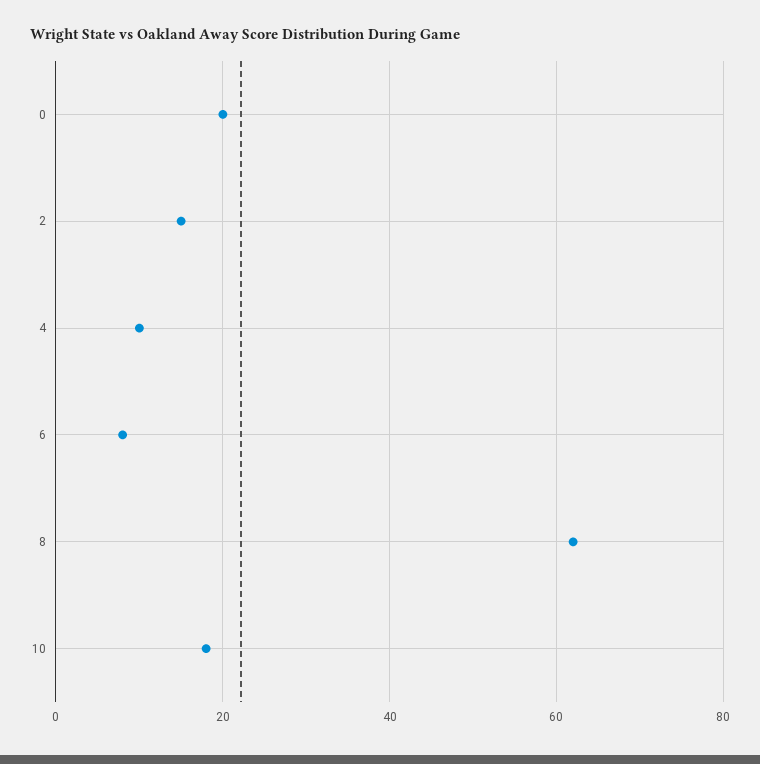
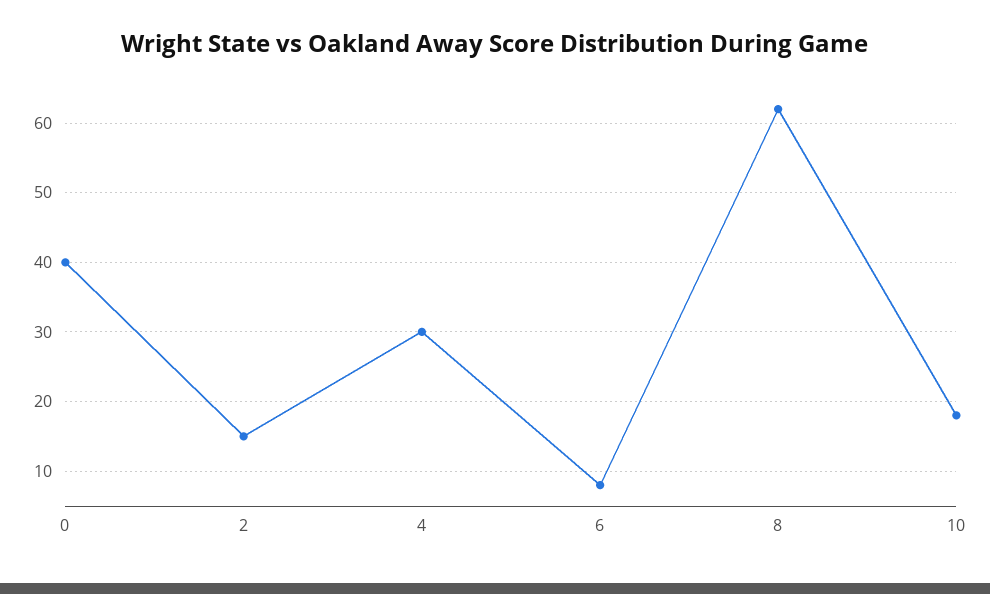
0: 20 -> 40
4: 10 -> 30

